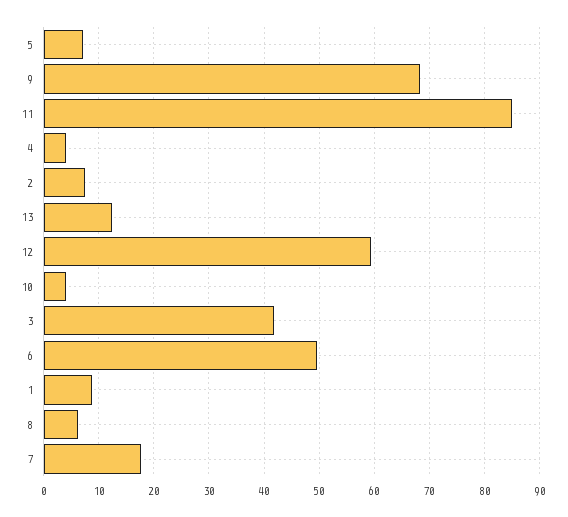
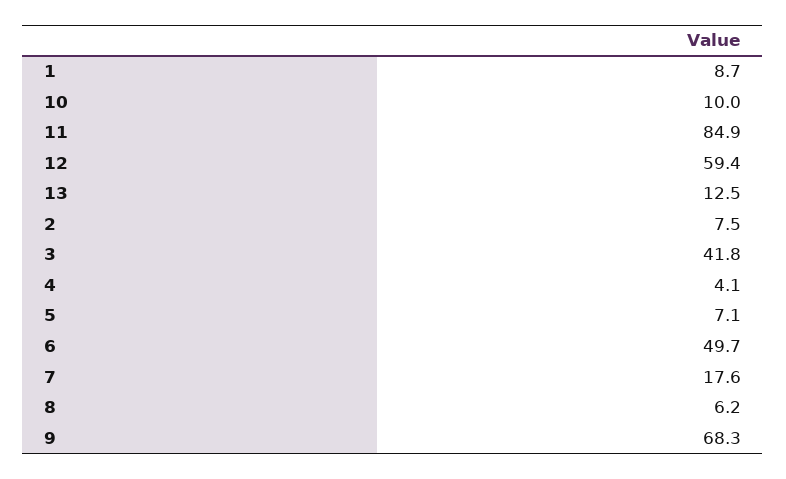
10: 4 -> 10

